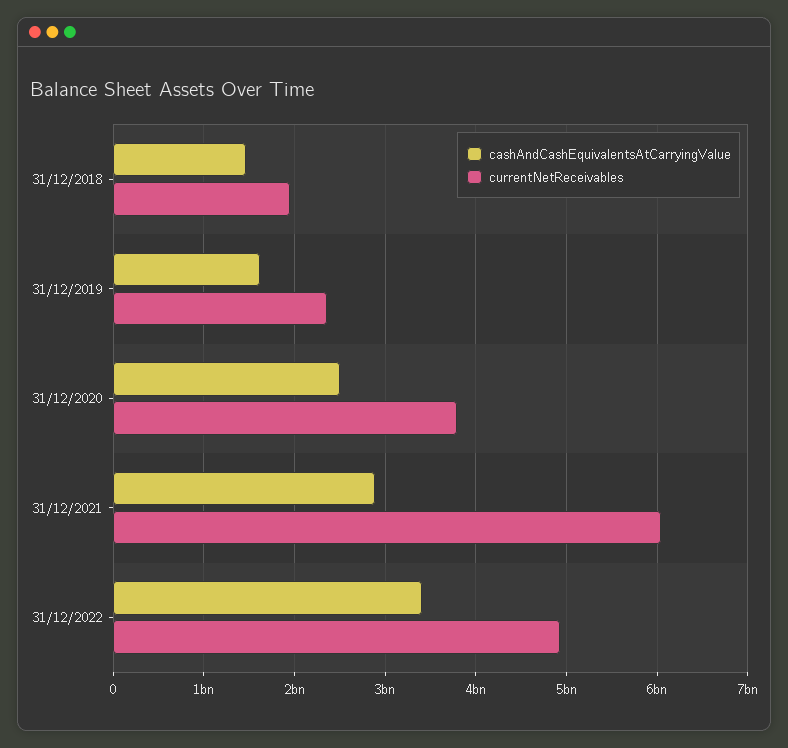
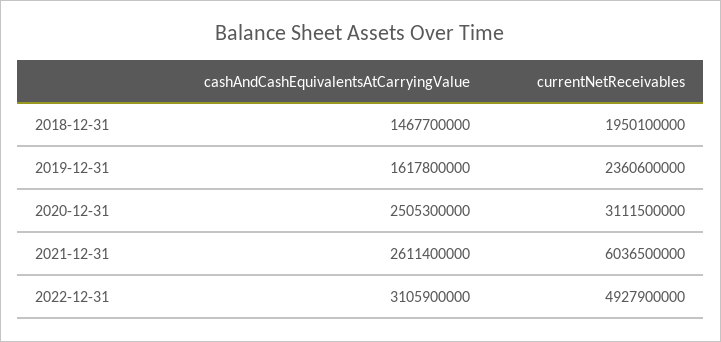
currentNetReceivables, 31/12/2020: 3800000000 -> 3111500000
cashAndCashEquivalentsAtCarryingValue, 31/12/2021: 2900000000 -> 2611400000
cashAndCashEquivalentsAtCarryingValue, 31/12/2022: 3400000000 -> 3105900000

